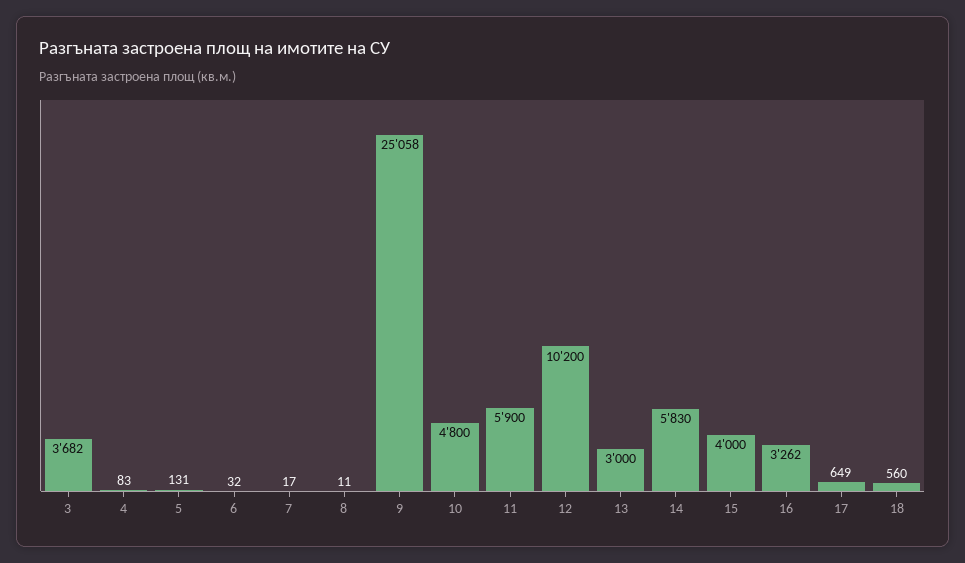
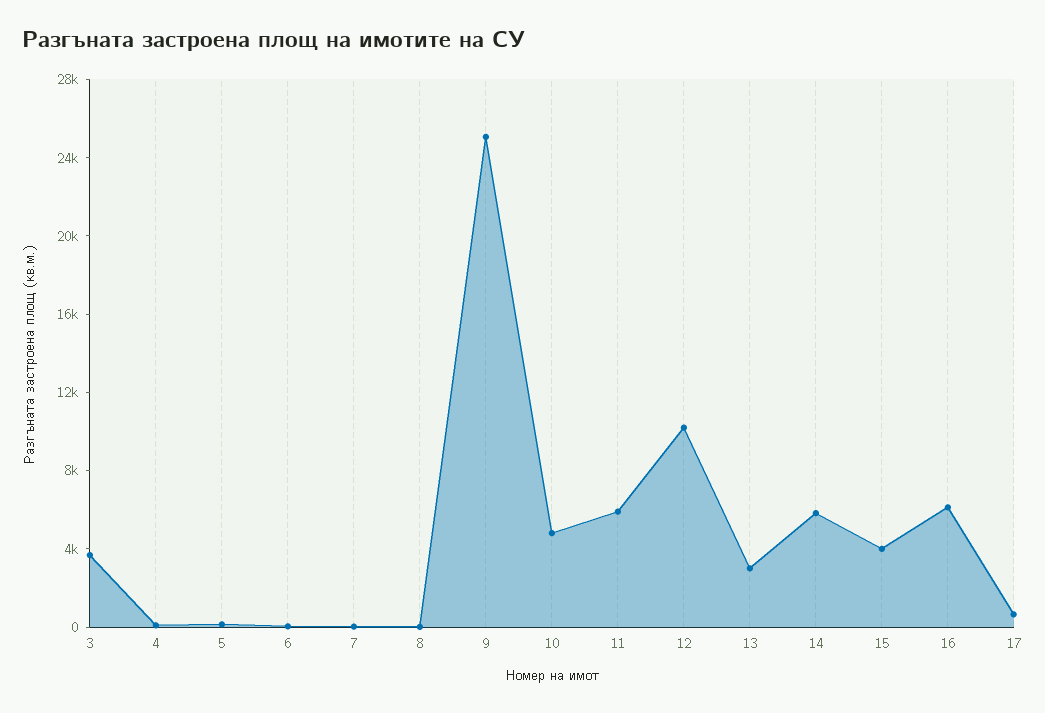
16: 3262 -> 6000
18: 560 -> none

